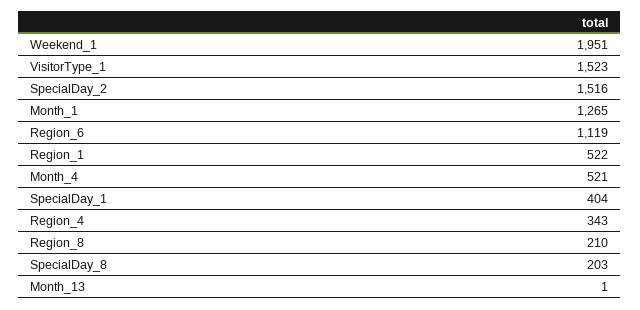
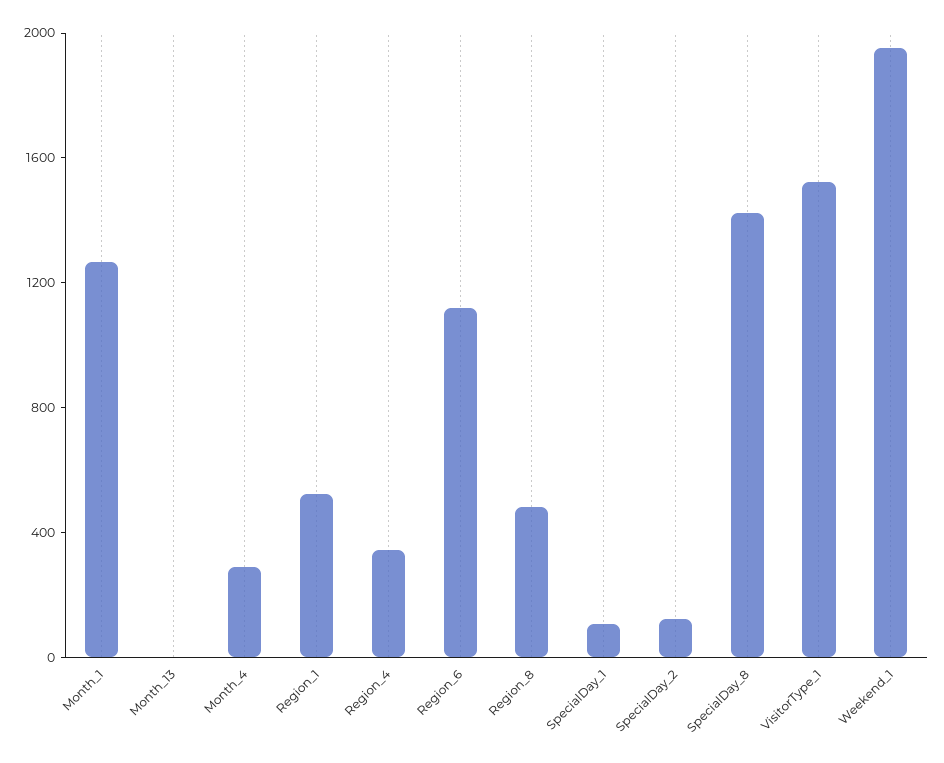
SpecialDay_2: 1516 -> 100
Month_4: 521 -> 300
SpecialDay_1: 404 -> 100
Region_8: 210 -> 500
SpecialDay_8: 203 -> 1400

